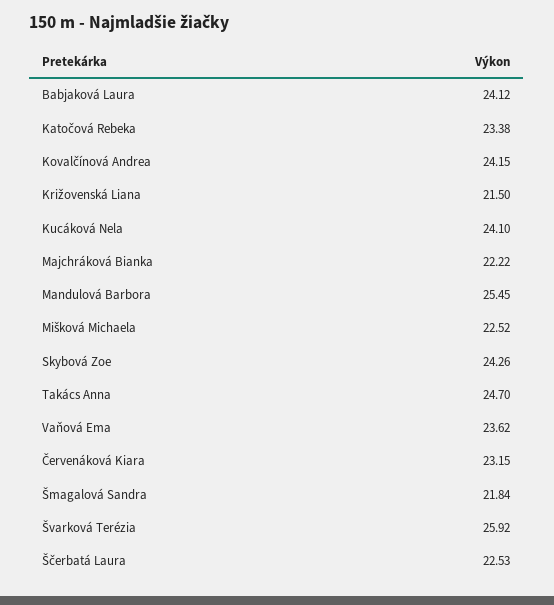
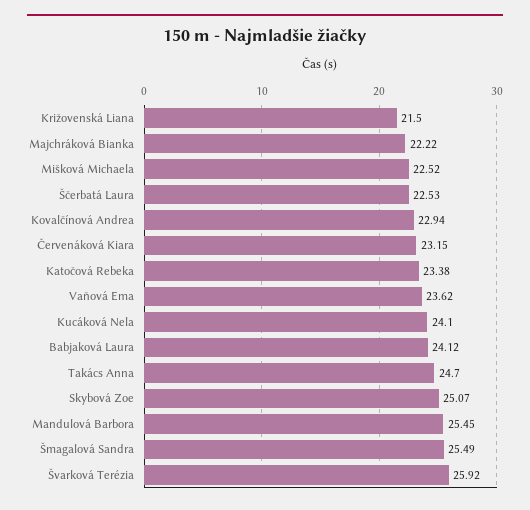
Kovalčínová Andrea: 24.15 -> 22.94
Skybová Zoe: 24.26 -> 25.07
Šmagalová Sandra: 21.84 -> 25.49

